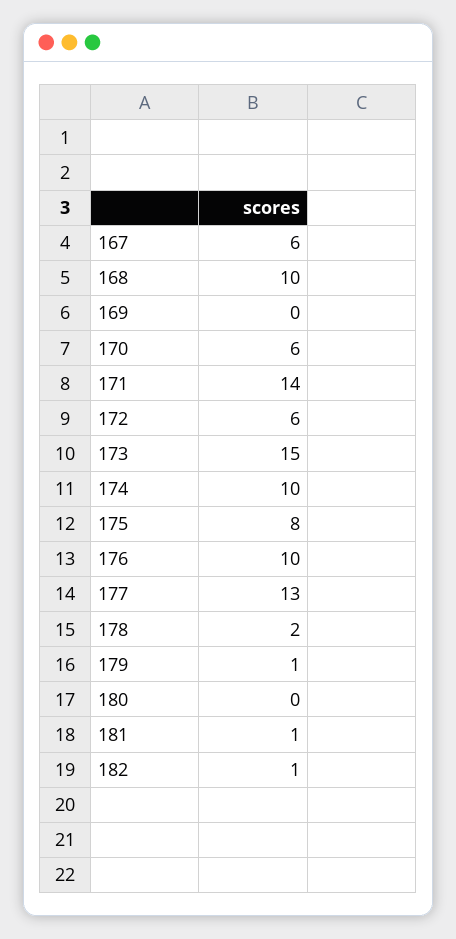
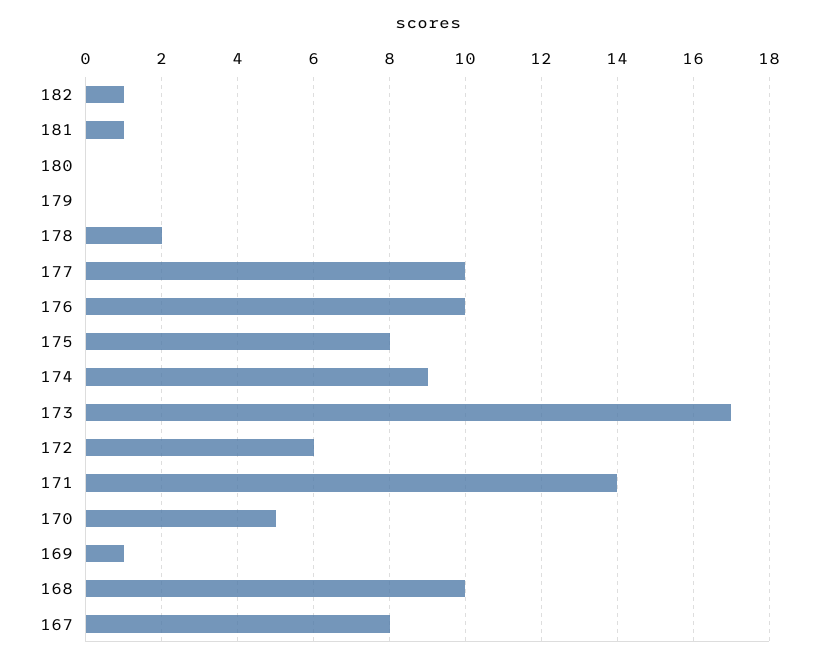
167: 6 -> 8
169: 0 -> 1
170: 6 -> 5
173: 15 -> 17
174: 10 -> 9
177: 13 -> 10
179: 1 -> 0

